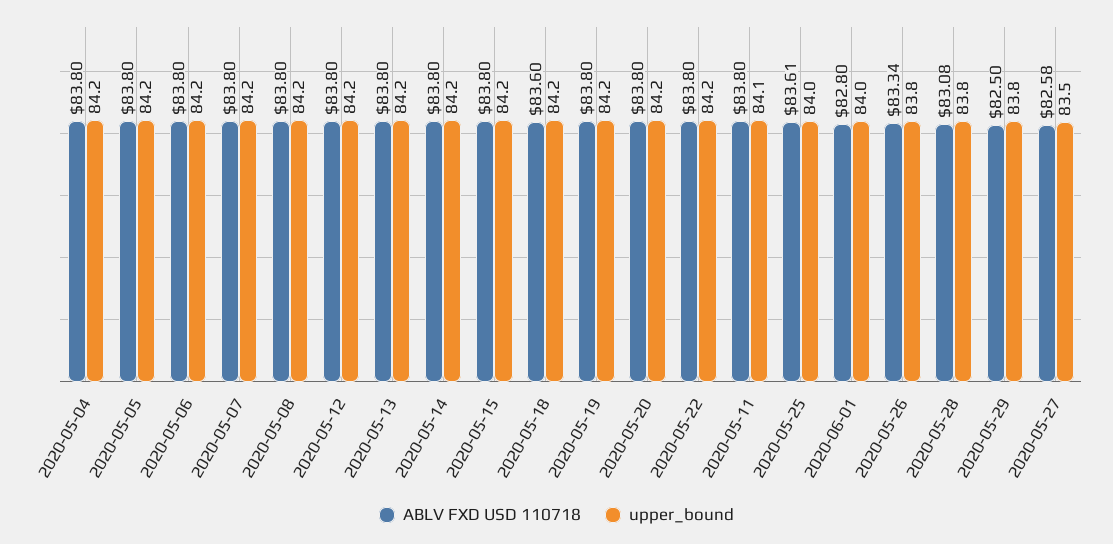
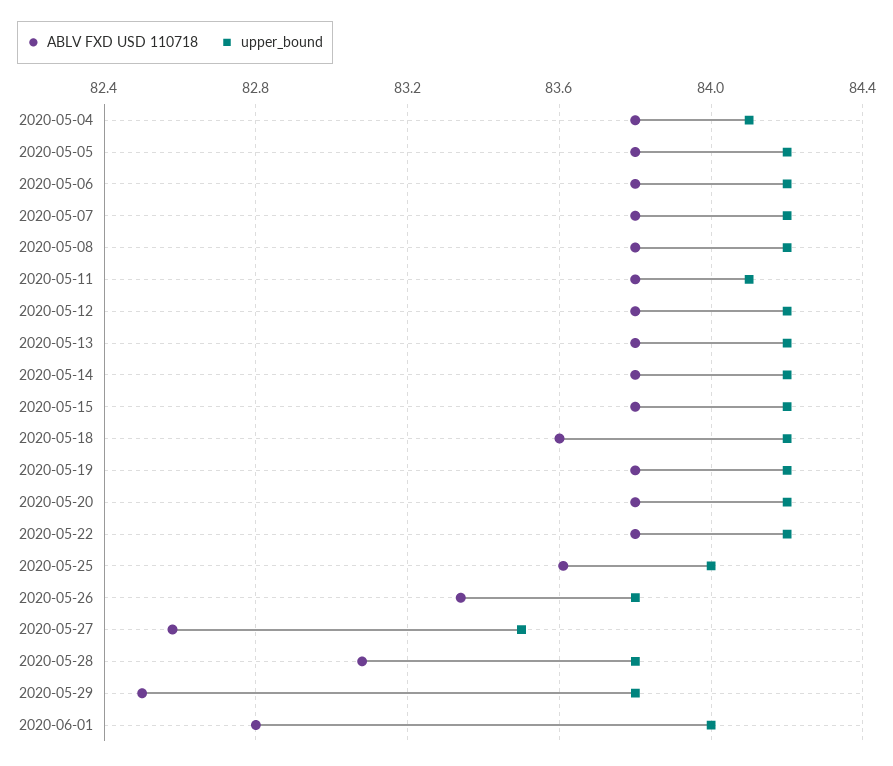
upper_bound, 2020-05-04: 84.2 -> 84.1

